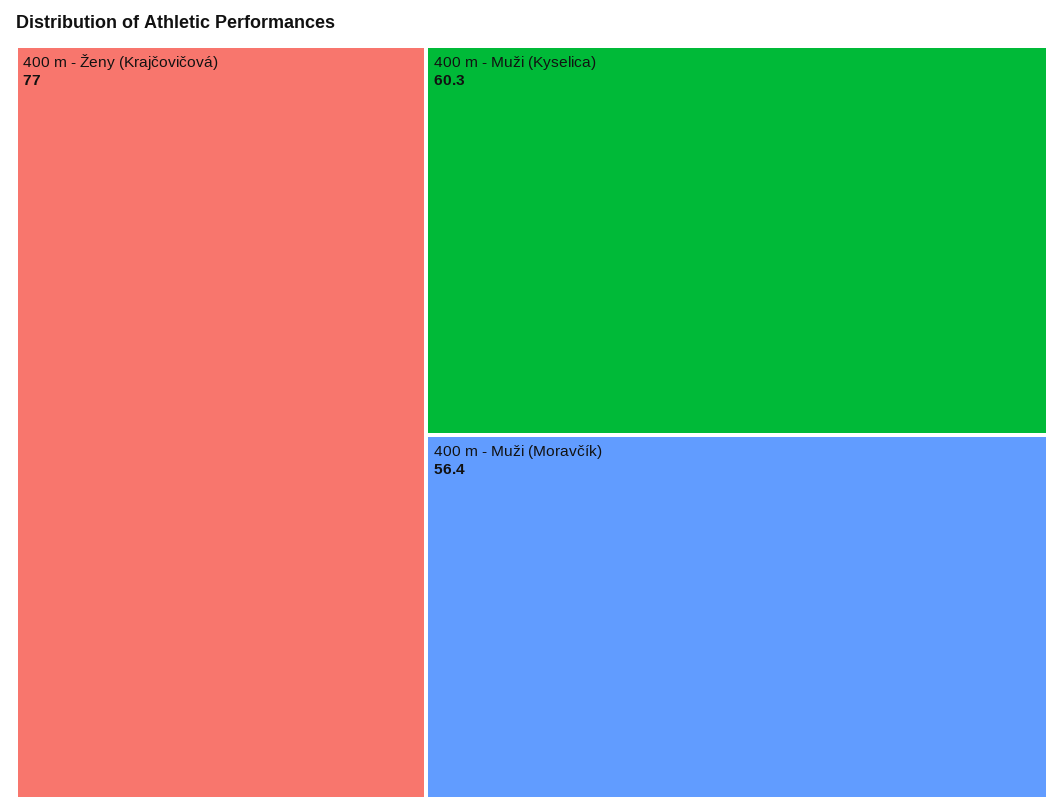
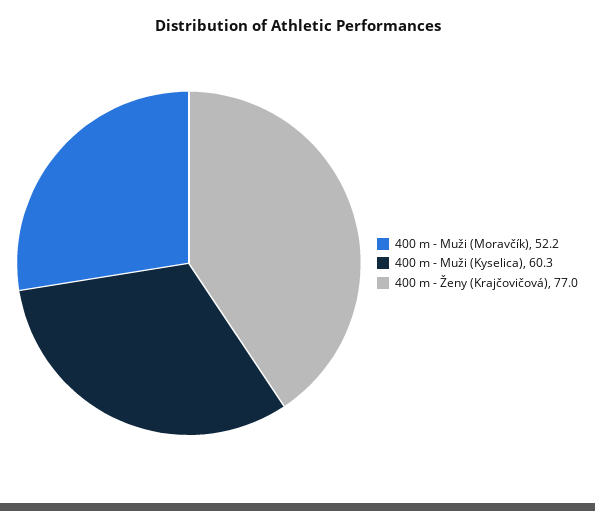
400 m - Muži (Moravčík): 56.4 -> 52.2

